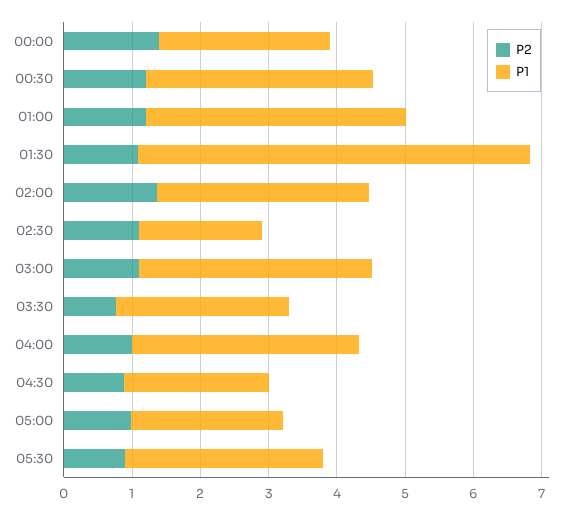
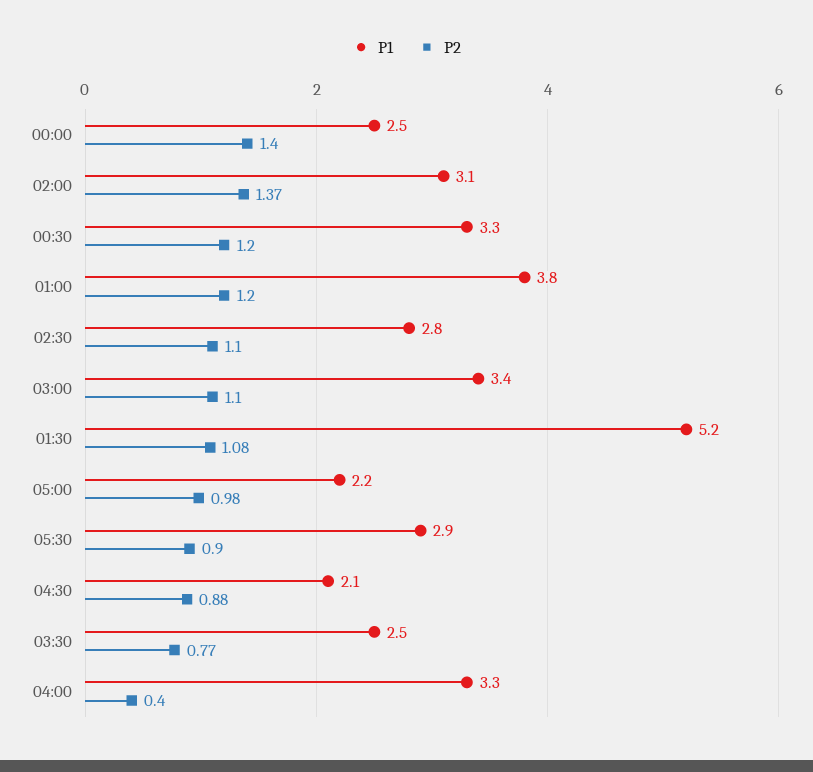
P1, 01:30: 5.8 -> 5.2
P1, 02:30: 1.8 -> 2.8
P2, 04:00: 1 -> 0.4

